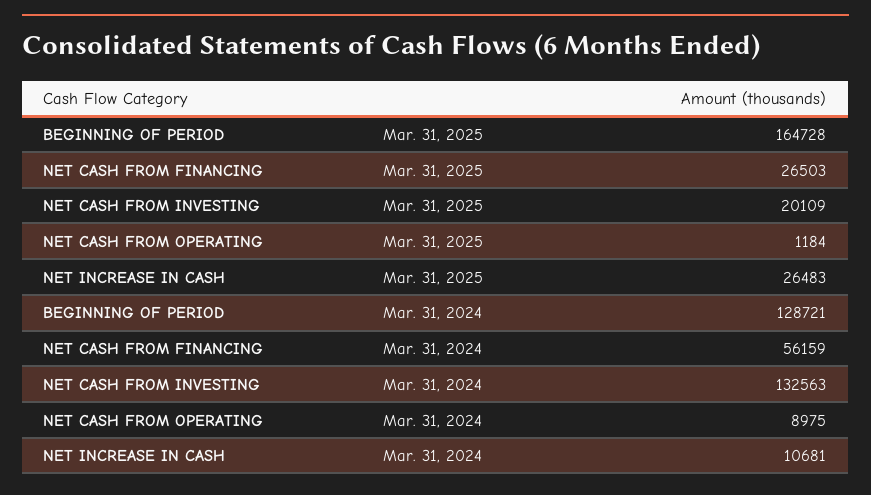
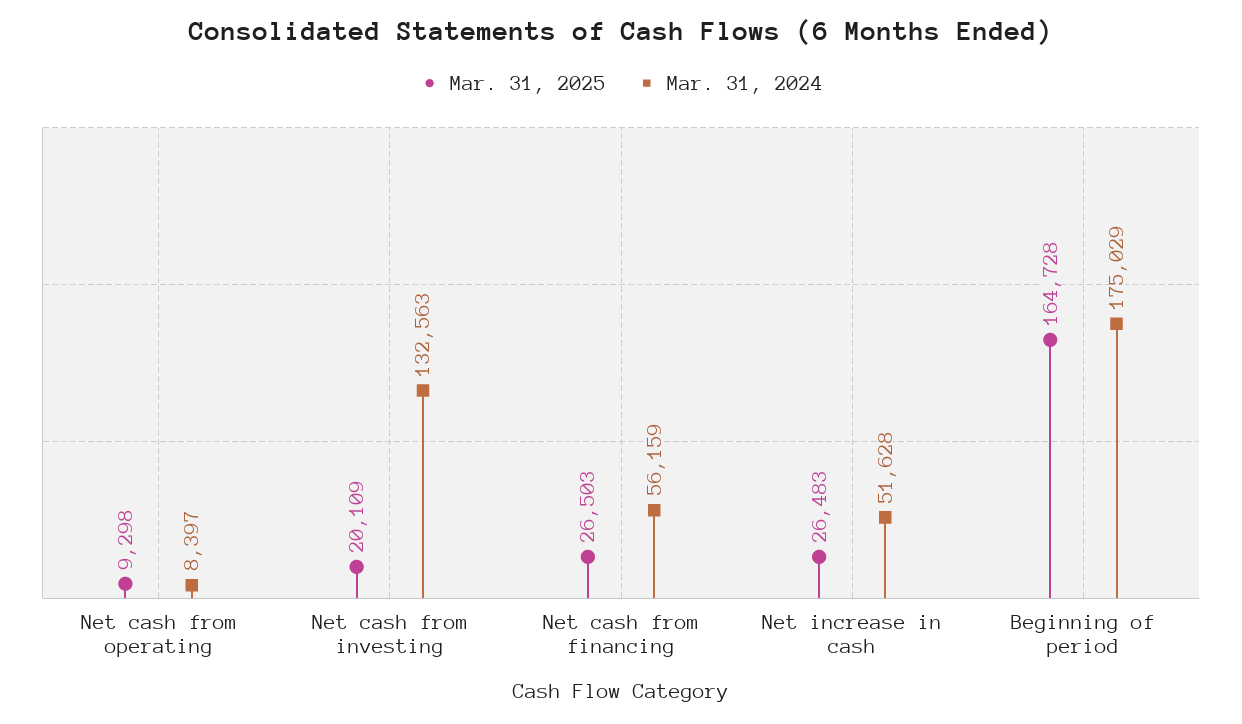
Mar. 31, 2025, NET CASH FROM OPERATING: 1184 -> 9298
Mar. 31, 2024, BEGINNING OF PERIOD: 128721 -> 175029
Mar. 31, 2024, NET CASH FROM OPERATING: 8975 -> 8397
Mar. 31, 2024, NET INCREASE IN CASH: 10681 -> 51628

